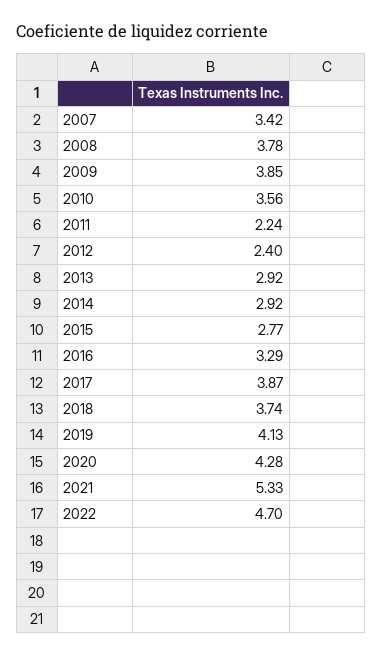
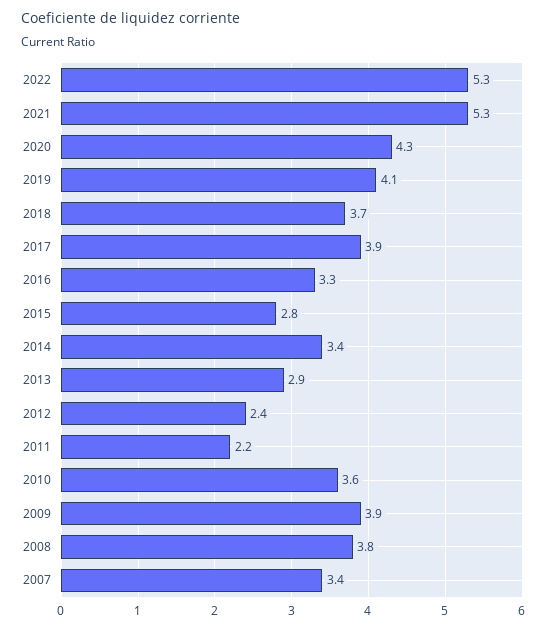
2014: 2.92 -> 3.4
2022: 4.7 -> 5.3

